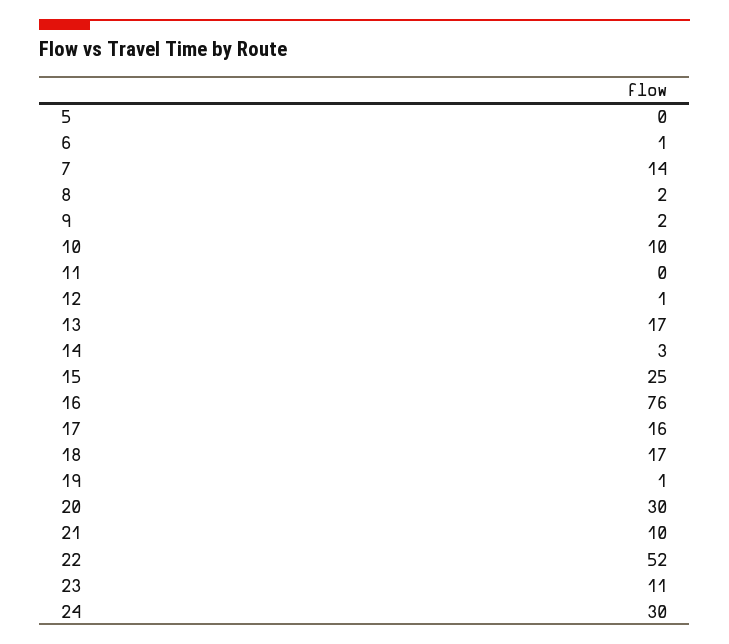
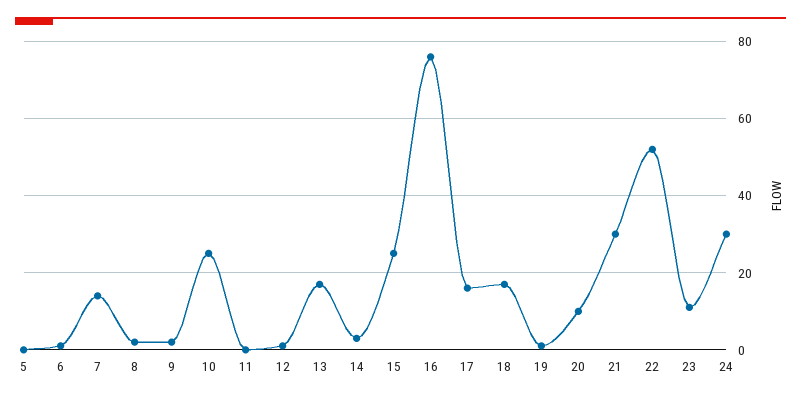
10: 10 -> 25
20: 30 -> 10
21: 10 -> 30

